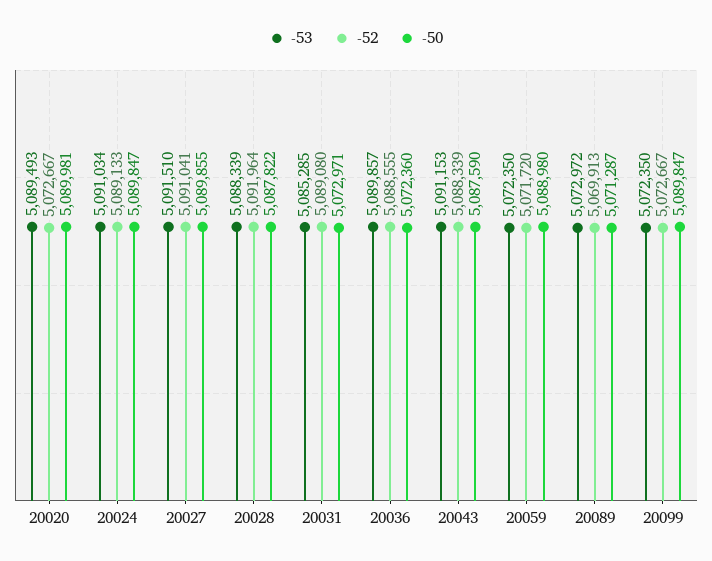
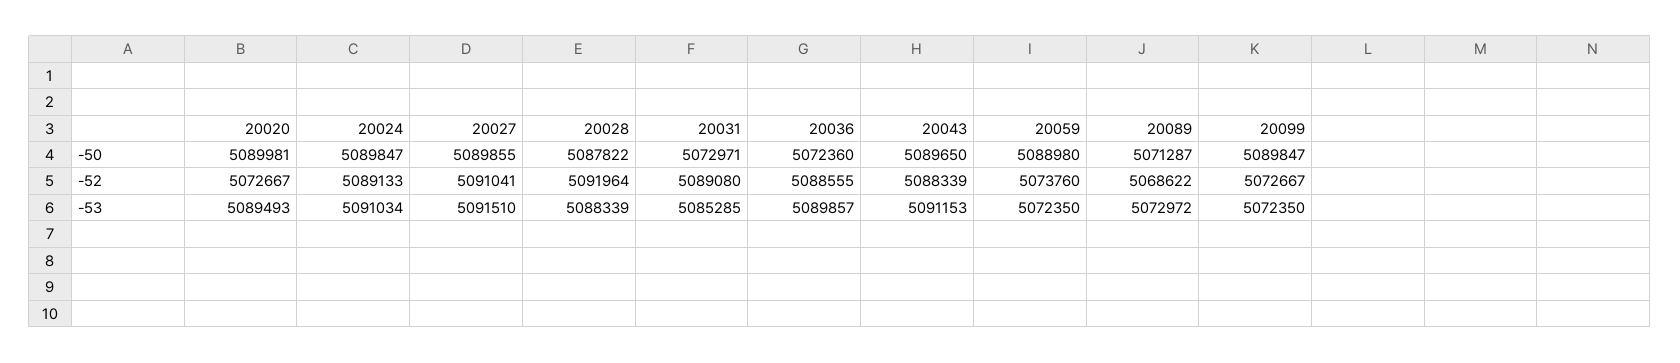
-50, 20043: 5087590 -> 5089650
-52, 20059: 5071720 -> 5073760
-52, 20089: 5069913 -> 5068622

